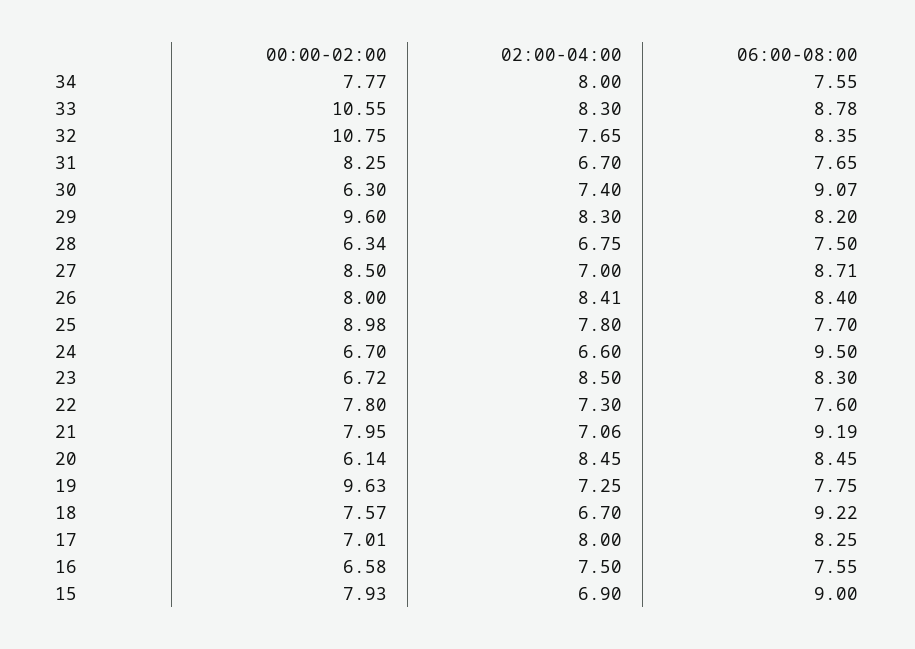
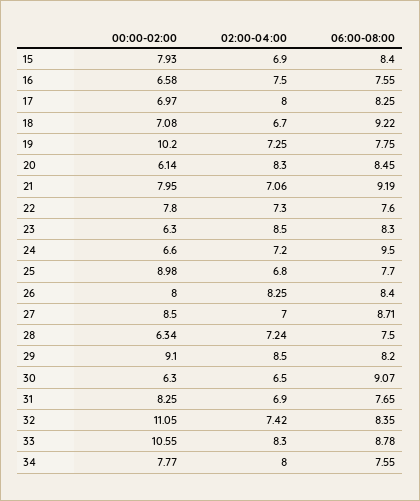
00:00-02:00, 32: 10.75 -> 11.05
02:00-04:00, 32: 7.65 -> 7.42
02:00-04:00, 31: 6.7 -> 6.9
02:00-04:00, 30: 7.4 -> 6.5
00:00-02:00, 29: 9.6 -> 9.1
02:00-04:00, 29: 8.3 -> 8.5
02:00-04:00, 28: 6.75 -> 7.24
02:00-04:00, 26: 8.41 -> 8.25
02:00-04:00, 25: 7.8 -> 6.8
00:00-02:00, 24: 6.7 -> 6.6
02:00-04:00, 24: 6.6 -> 7.2
00:00-02:00, 23: 6.72 -> 6.3
02:00-04:00, 20: 8.45 -> 8.3
00:00-02:00, 19: 9.63 -> 10.2
00:00-02:00, 18: 7.57 -> 7.08
00:00-02:00, 17: 7.01 -> 6.97
06:00-08:00, 15: 9 -> 8.4

